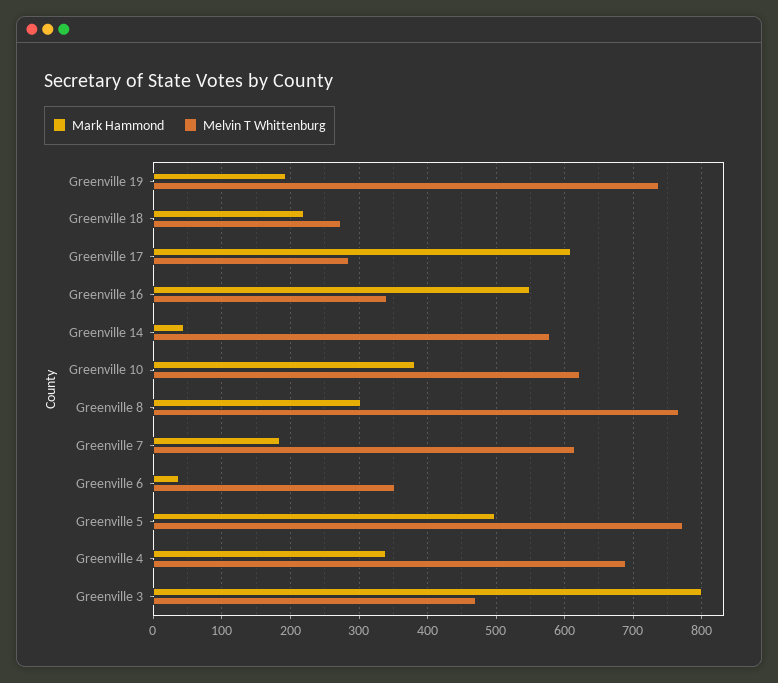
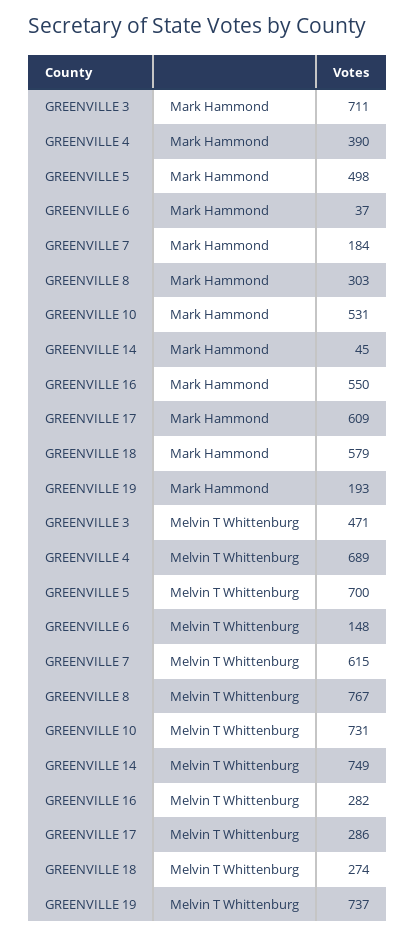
Mark Hammond, Greenville 18: 220 -> 579
Melvin T Whittenburg, Greenville 16: 340 -> 282
Melvin T Whittenburg, Greenville 14: 580 -> 749
Mark Hammond, Greenville 10: 380 -> 531
Melvin T Whittenburg, Greenville 10: 620 -> 731
Melvin T Whittenburg, Greenville 6: 350 -> 148
Melvin T Whittenburg, Greenville 5: 770 -> 700
Mark Hammond, Greenville 4: 340 -> 390
Mark Hammond, Greenville 3: 800 -> 711

